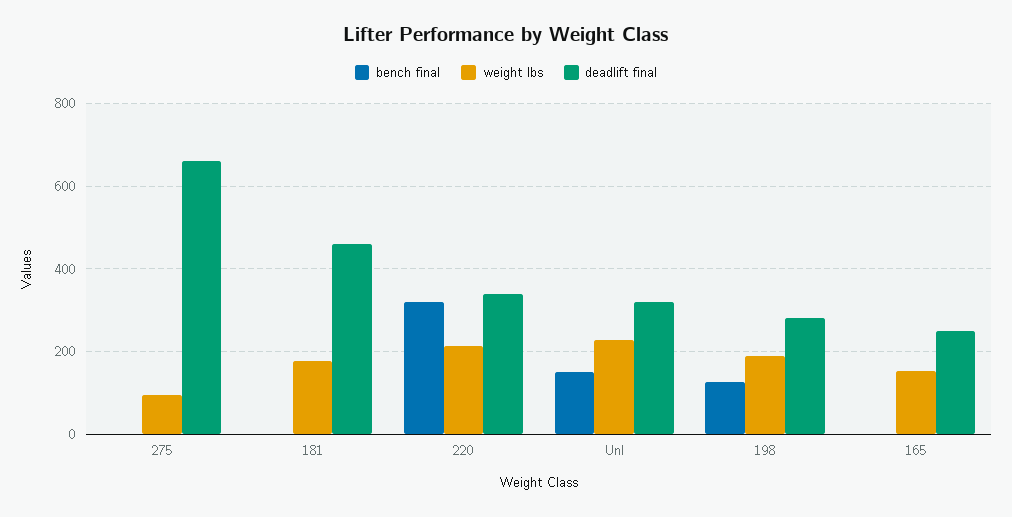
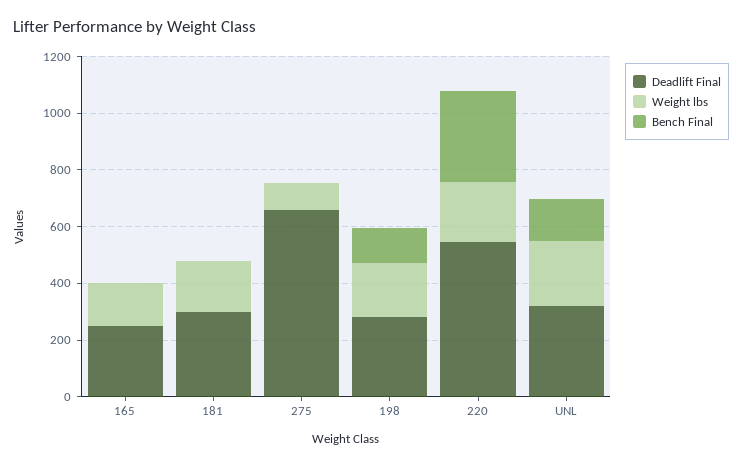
deadlift final, 181: 460 -> 300
deadlift final, 220: 340 -> 550

